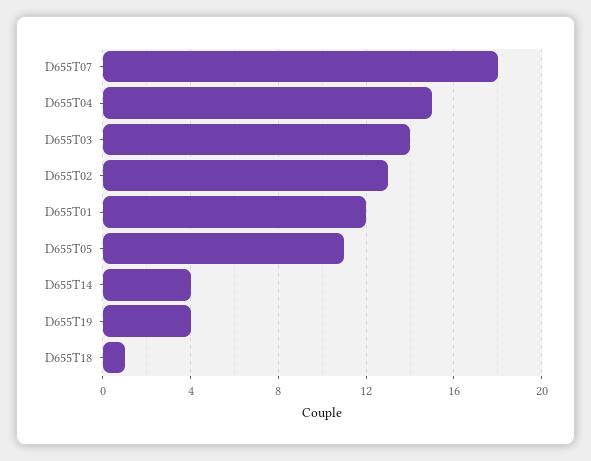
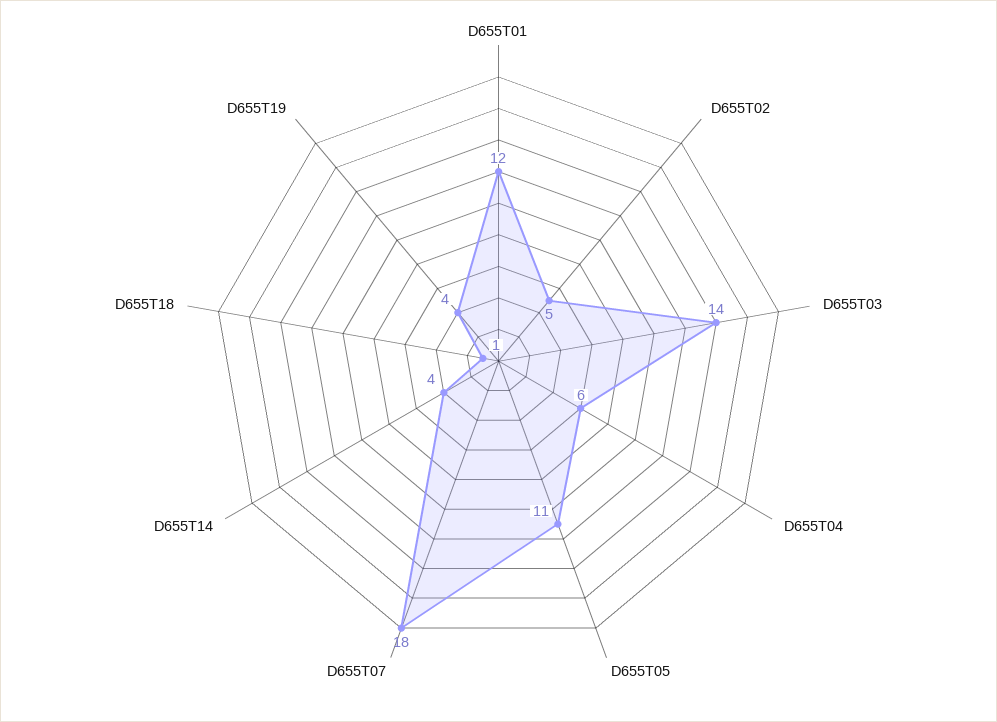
D655T04: 15 -> 6
D655T02: 13 -> 5

